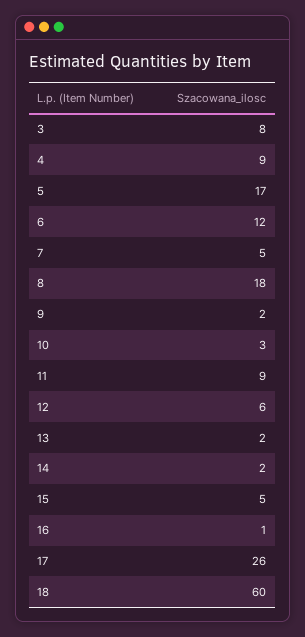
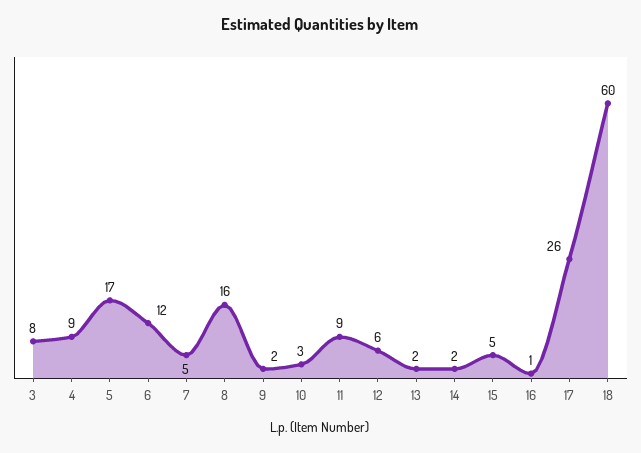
8: 18 -> 16

